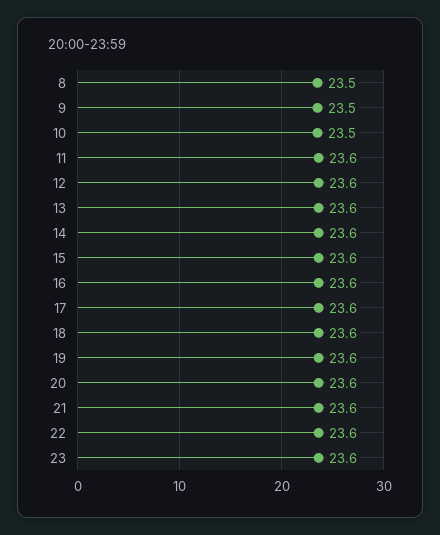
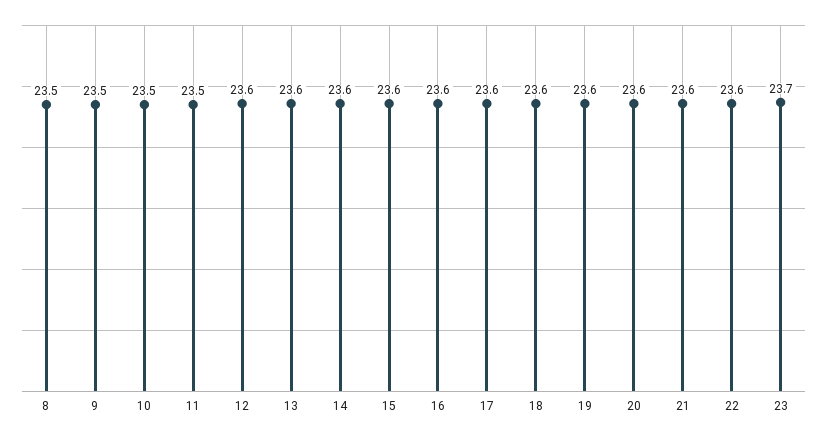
11: 23.6 -> 23.5
23: 23.6 -> 23.7

